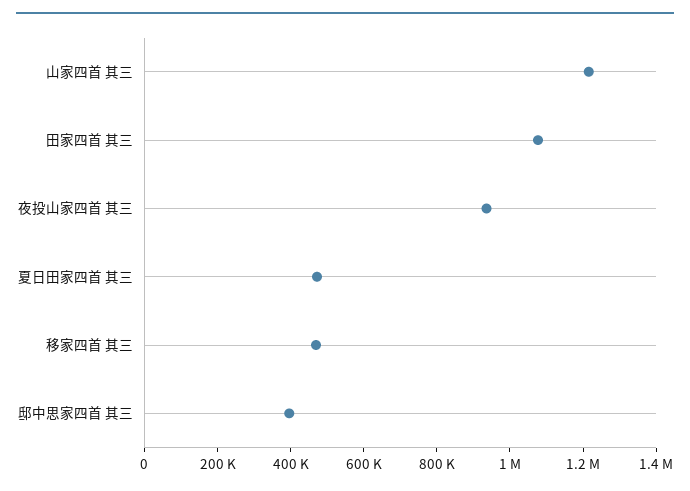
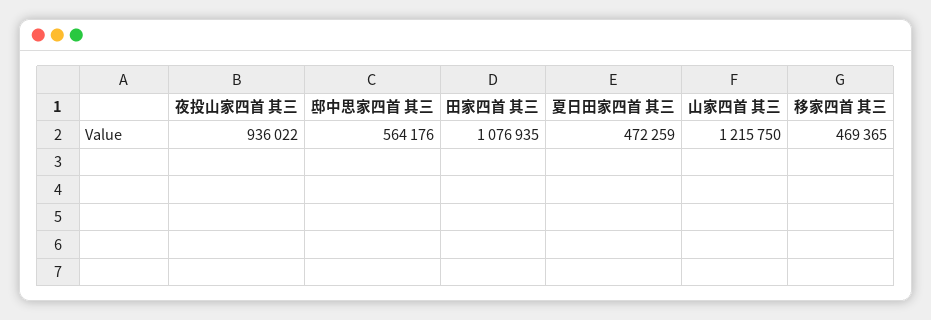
邸中思家四首 其三: 400000 -> 564176

